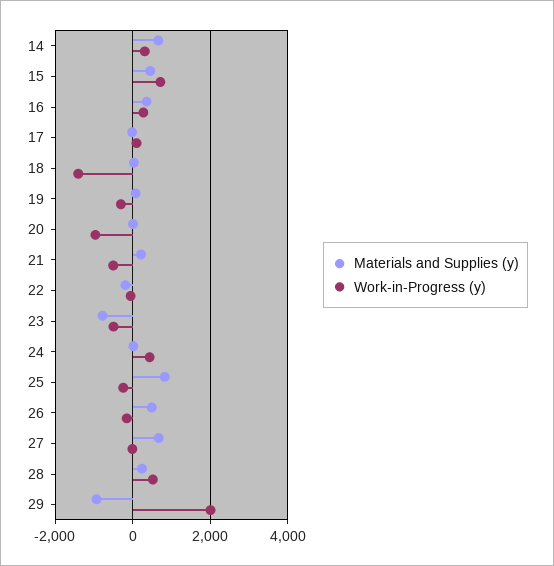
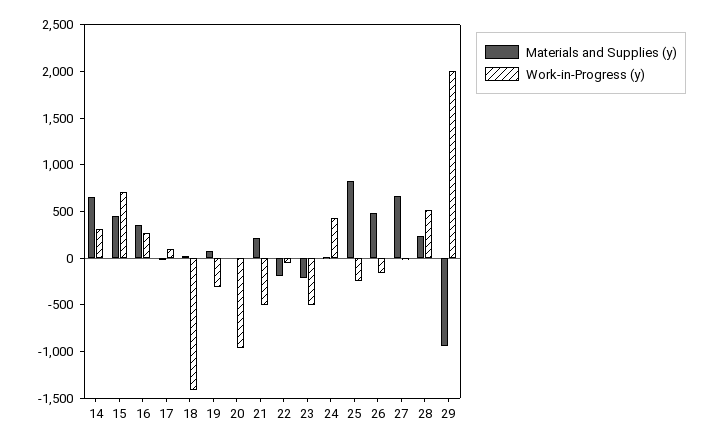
Materials and Supplies (y), 23: -800 -> -200

